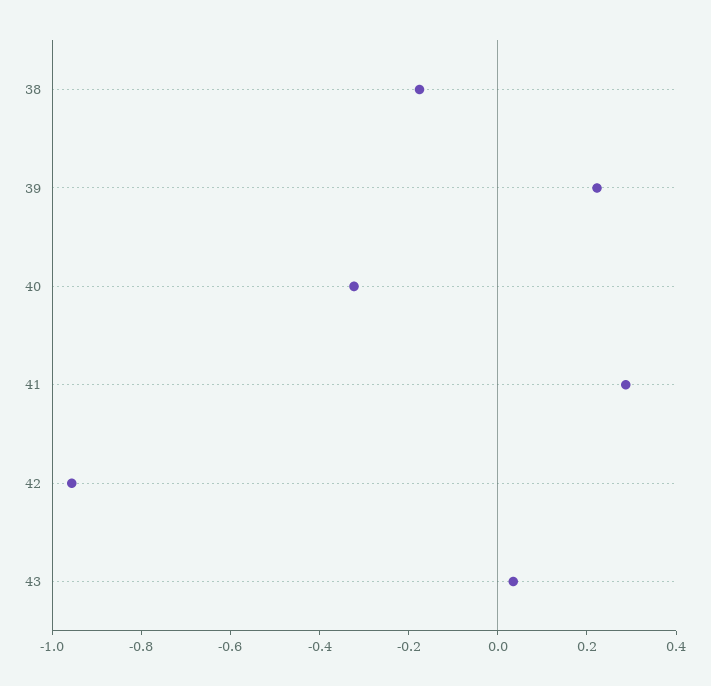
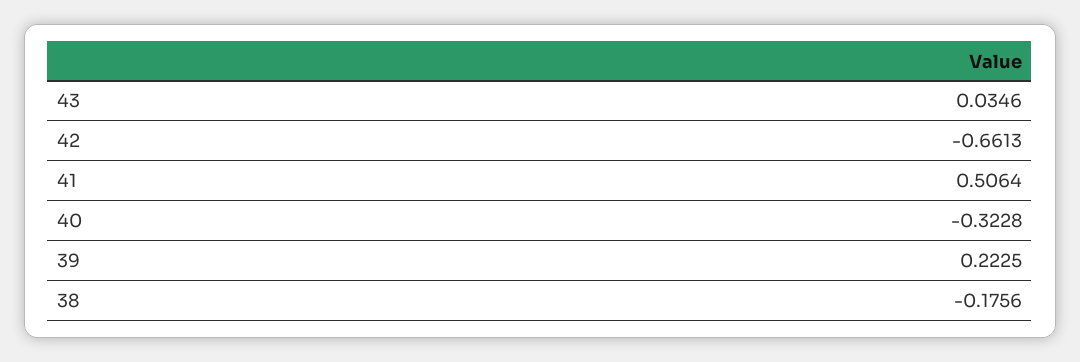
41: 0.3 -> 0.5064
42: -0.95 -> -0.6613

